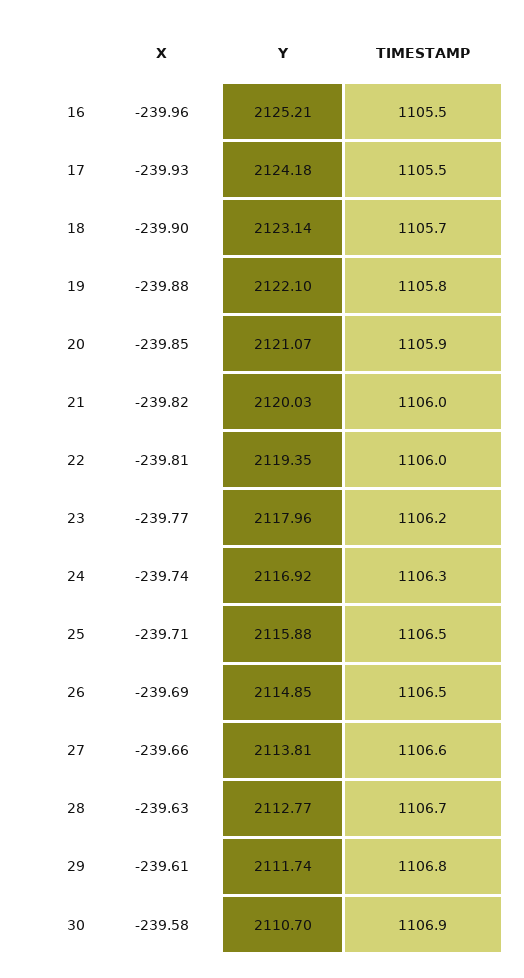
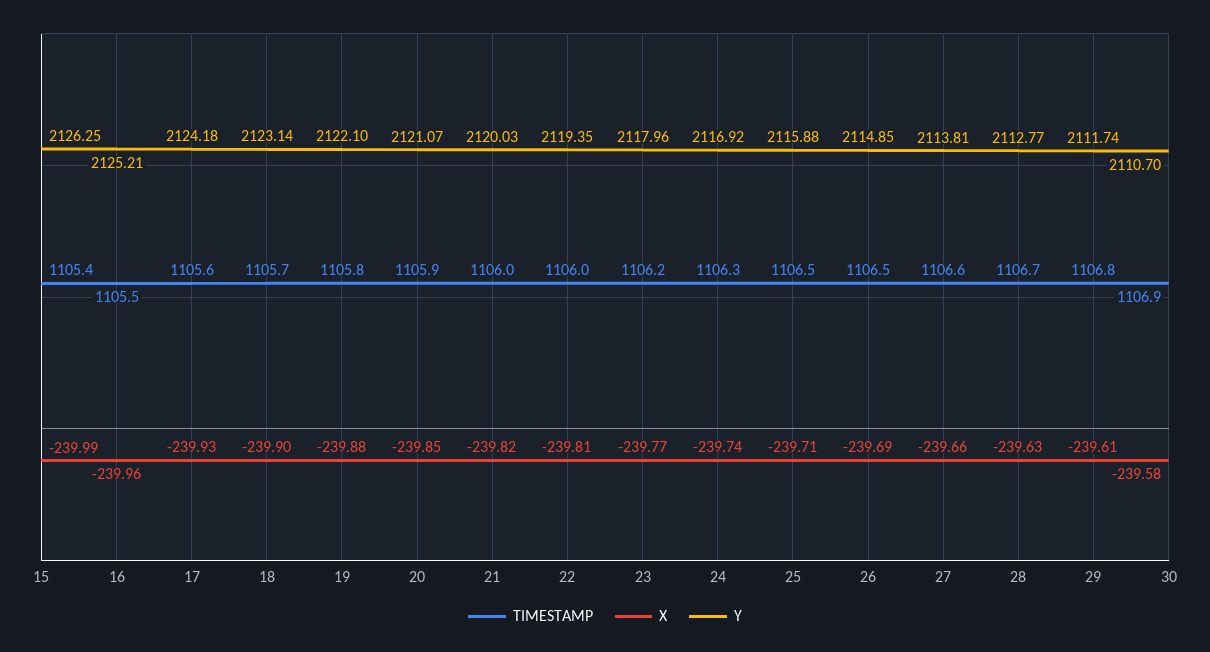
TIMESTAMP, 17: 1105.5 -> 1105.6
TIMESTAMP, 15: none -> 1105.4
X, 15: none -> -239.99
Y, 15: none -> 2126.25

